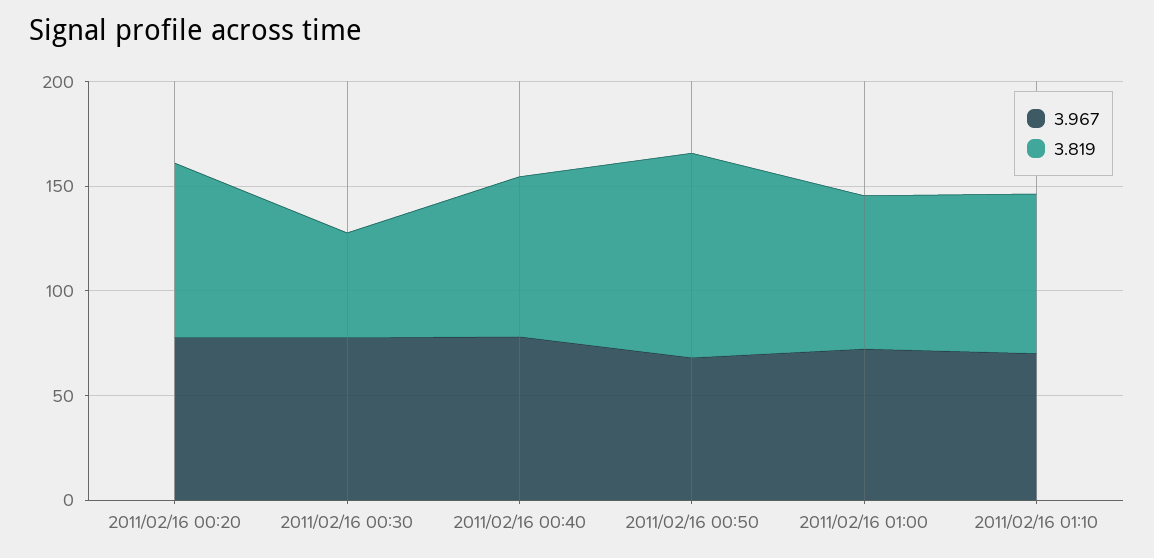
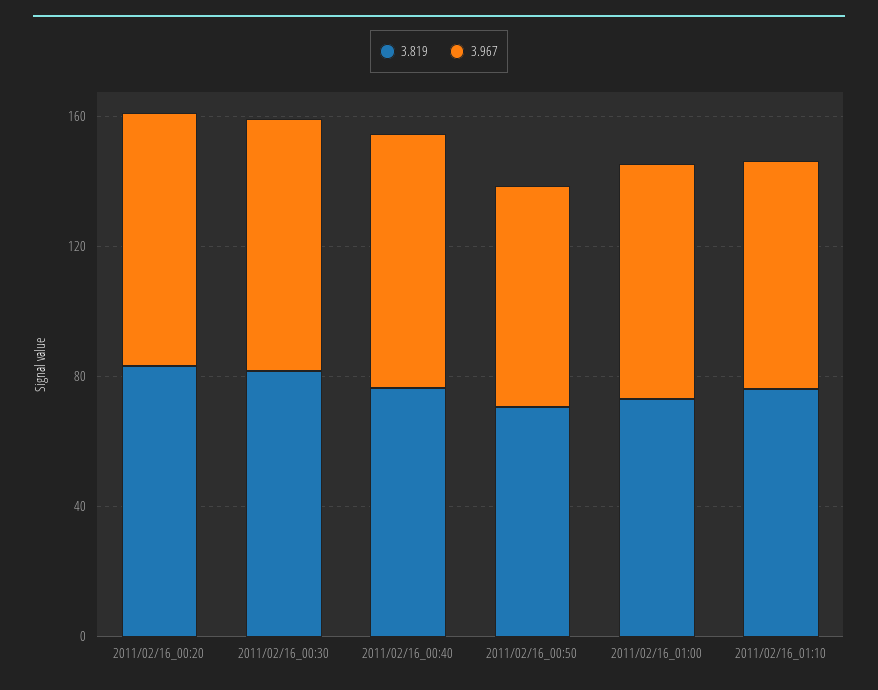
3.819, 2011/02/16 00:30: 50 -> 80
3.819, 2011/02/16 00:50: 100 -> 70

